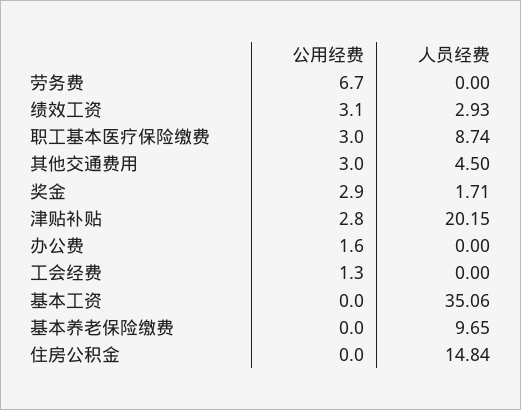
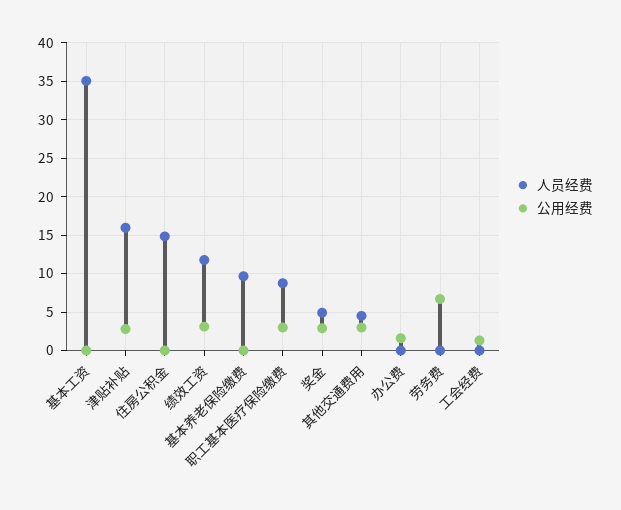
人员经费, 绩效工资: 2.93 -> 12
人员经费, 奖金: 1.71 -> 5
人员经费, 津贴补贴: 20.15 -> 16

